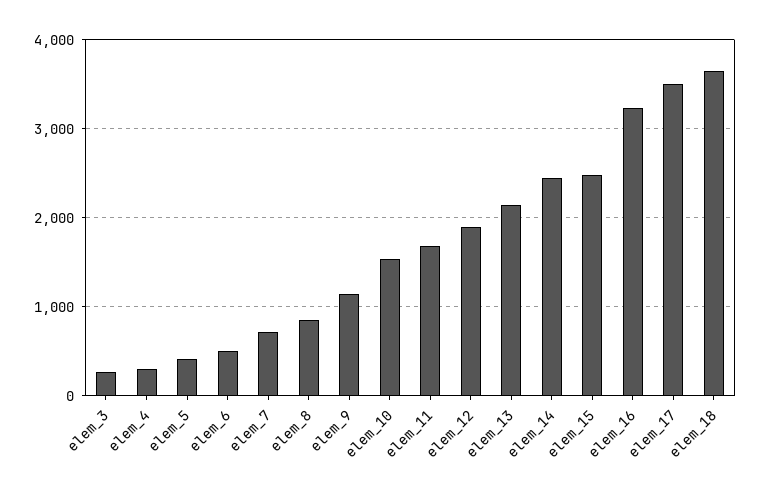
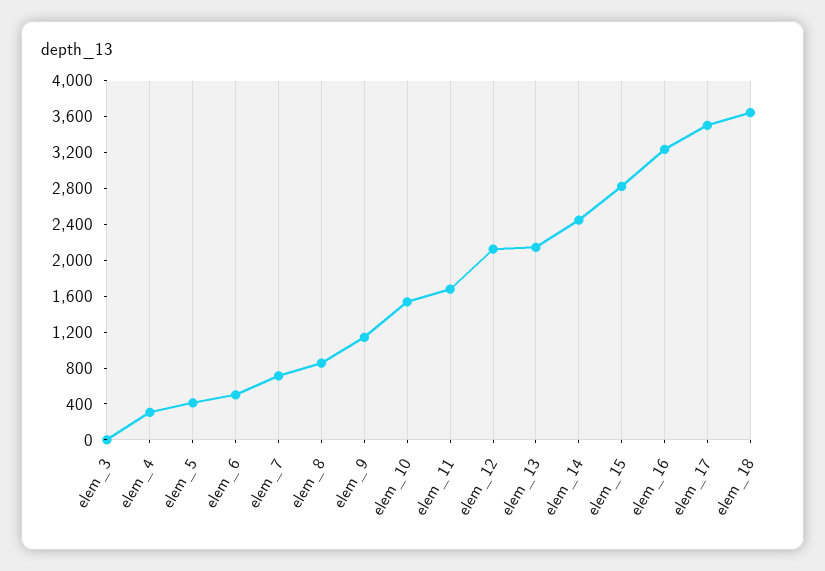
elem_3: 300 -> 0
elem_12: 1900 -> 2100
elem_15: 2500 -> 2800

